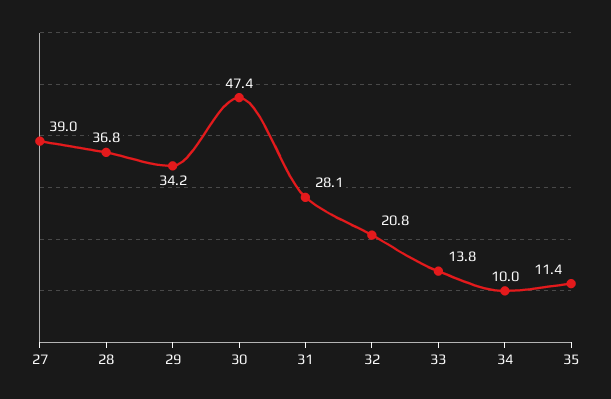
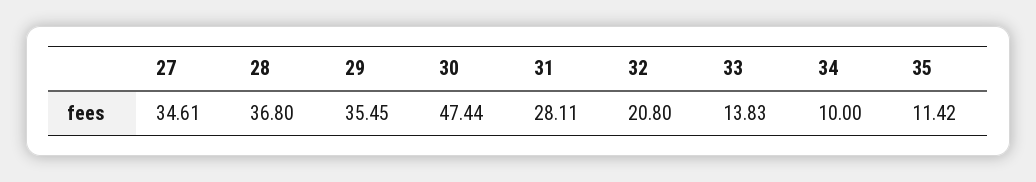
27: 39 -> 34.61
29: 34.2 -> 35.45

